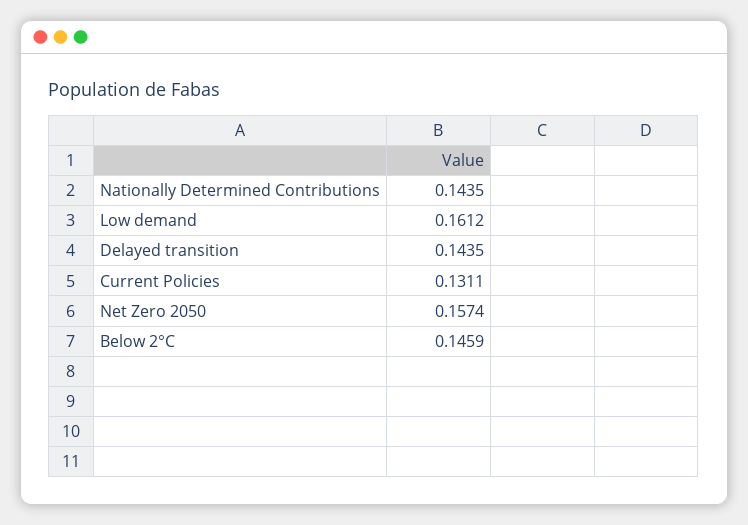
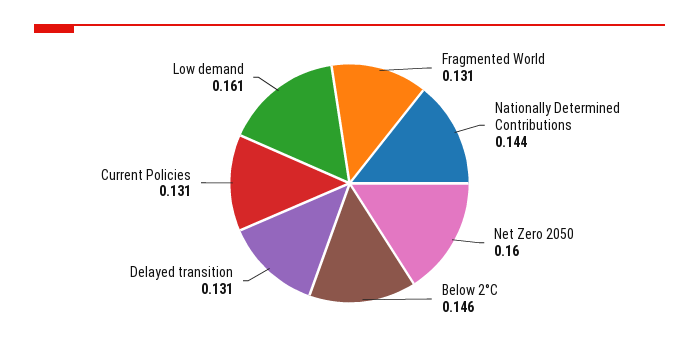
Delayed transition: 0.1435 -> 0.131
Net Zero 2050: 0.1574 -> 0.16
Fragmented World: none -> 0.131

